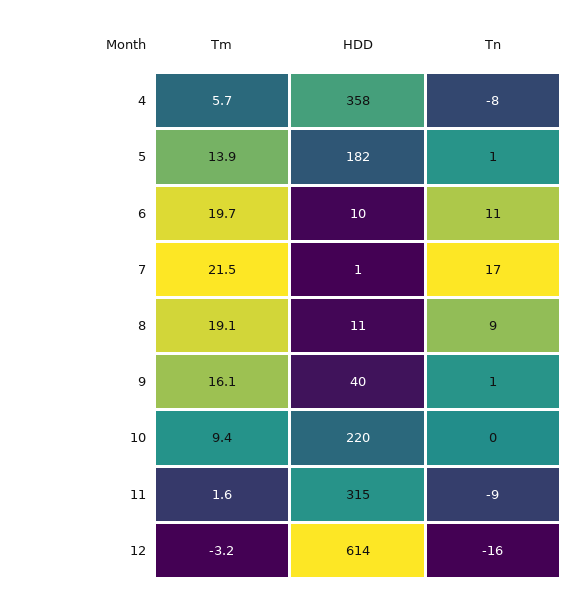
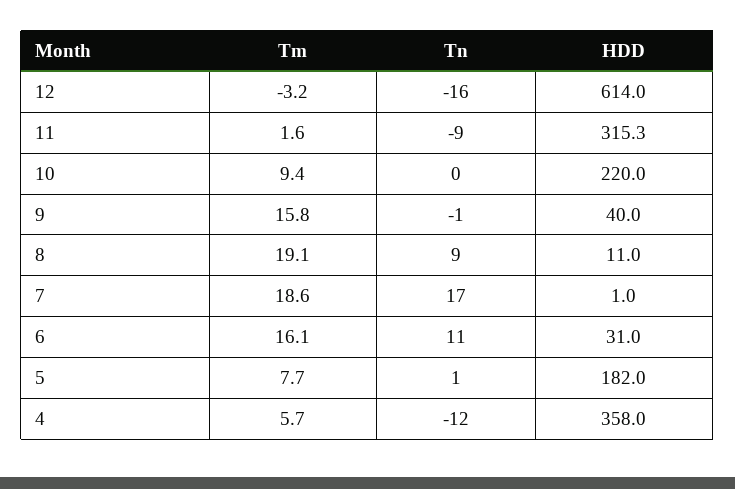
Tn, 4: -8 -> -12
Tm, 5: 13.9 -> 7.7
Tm, 6: 19.7 -> 16.1
HDD, 6: 10 -> 31
Tm, 7: 21.5 -> 18.6
Tm, 9: 16.1 -> 15.8
Tn, 9: 1 -> -1

